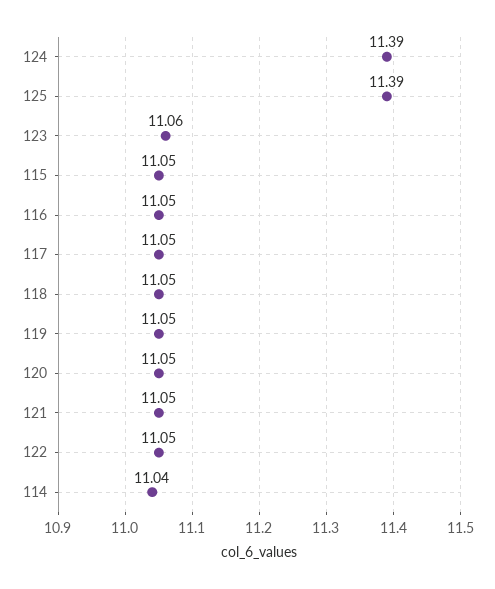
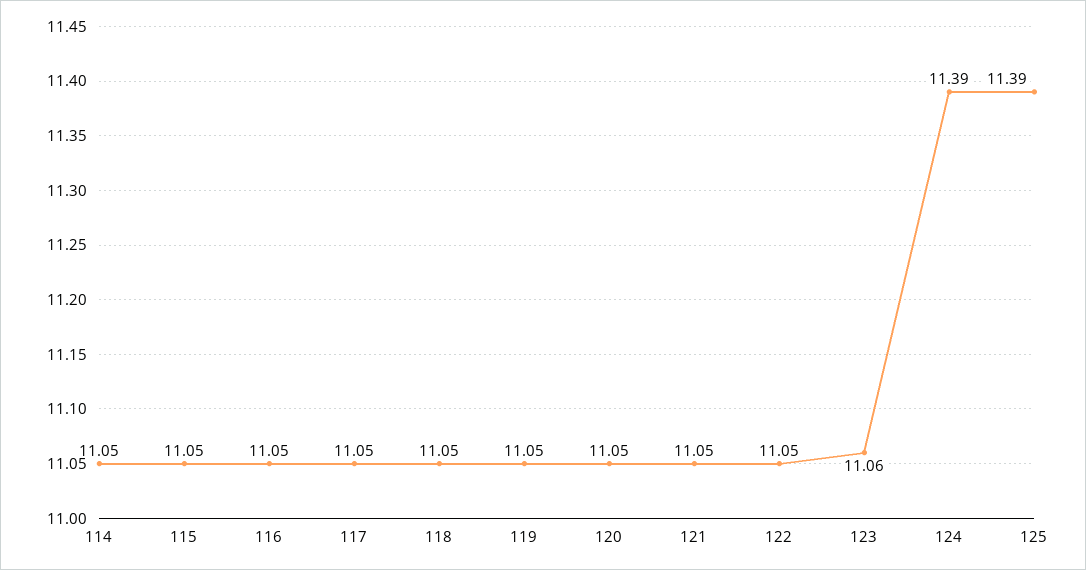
114: 11.04 -> 11.05

